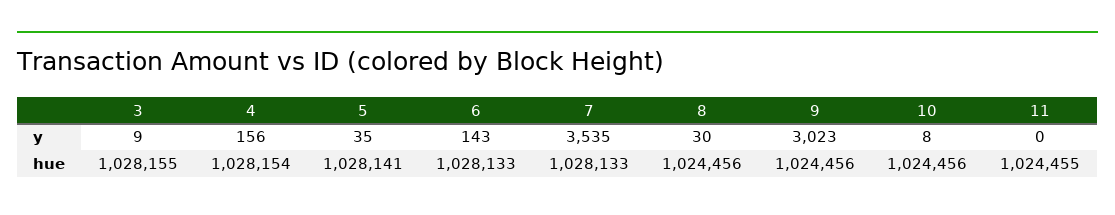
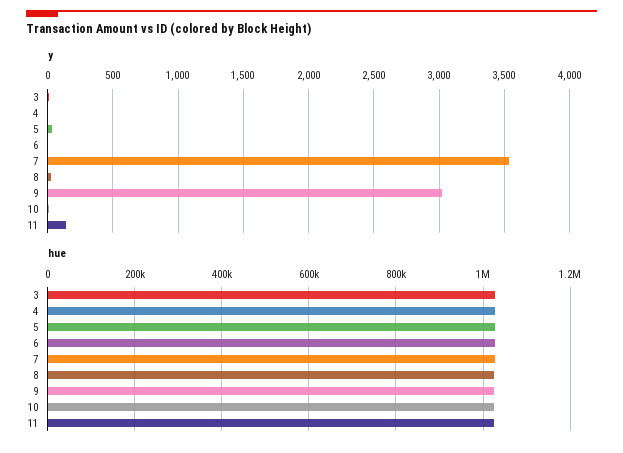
y, 4: 156 -> 0
y, 6: 143 -> 0
y, 11: 0 -> 150

